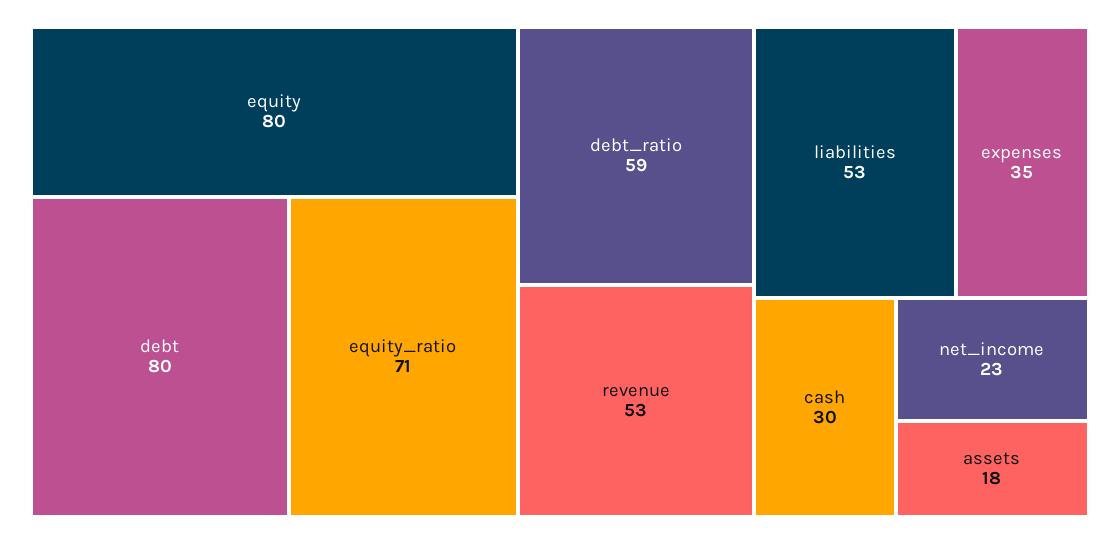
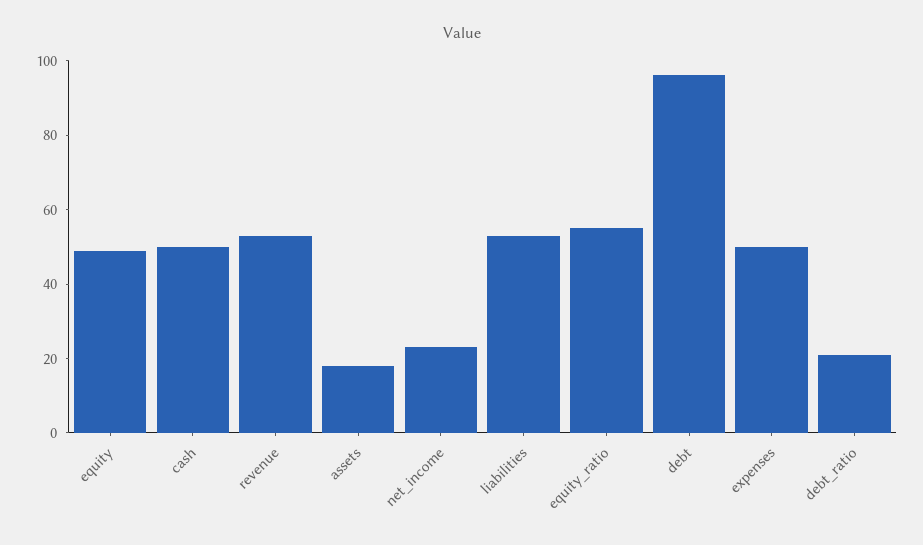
equity: 80 -> 50
debt: 80 -> 95
equity_ratio: 71 -> 55
debt_ratio: 59 -> 20
expenses: 35 -> 50
cash: 30 -> 50

